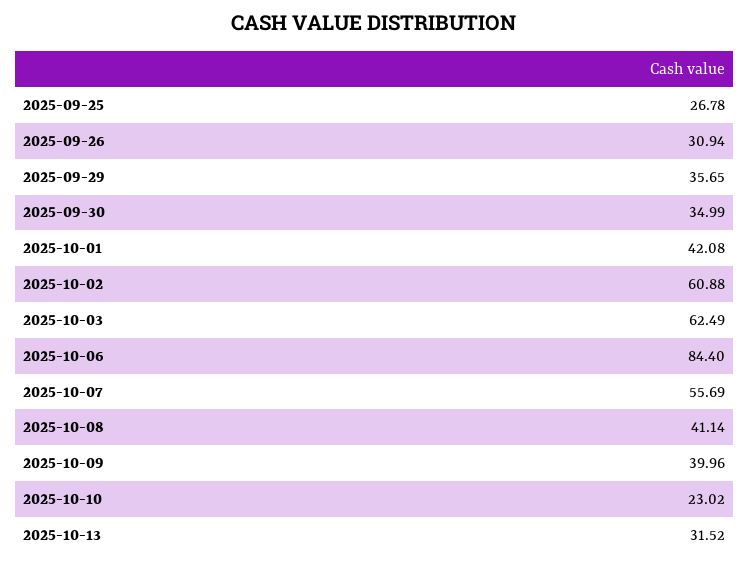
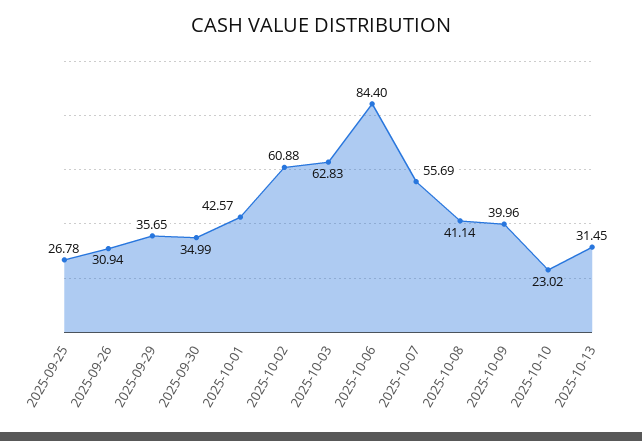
2025-10-01: 42.08 -> 42.57
2025-10-03: 62.49 -> 62.83
2025-10-13: 31.52 -> 31.45

